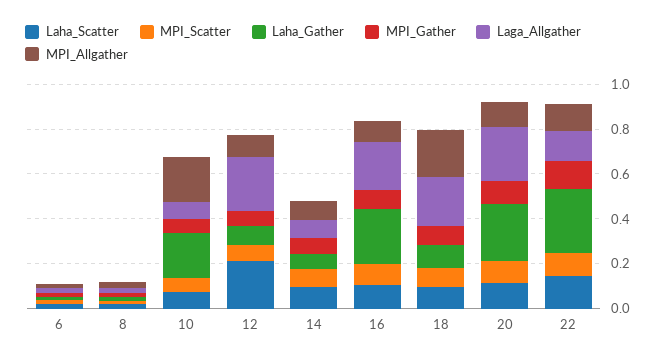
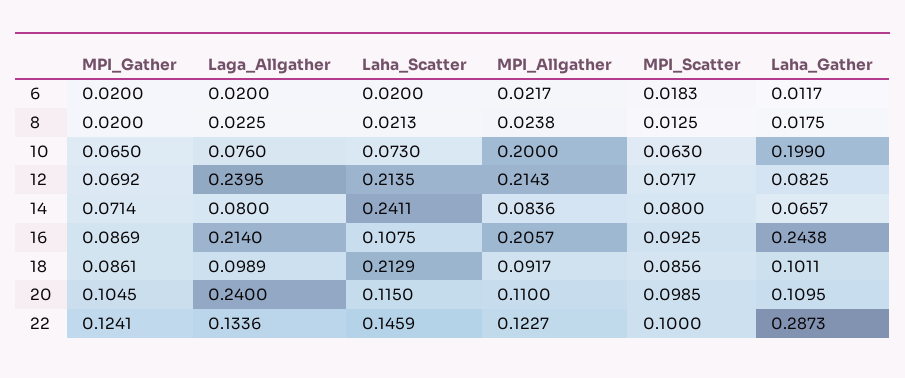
MPI_Allgather, 12: 0.1 -> 0.2143
Laha_Scatter, 14: 0.1 -> 0.2411
MPI_Allgather, 16: 0.1 -> 0.2057
Laha_Scatter, 18: 0.1 -> 0.2129
Laga_Allgather, 18: 0.2 -> 0.0989
MPI_Allgather, 18: 0.2 -> 0.0917
Laha_Gather, 20: 0.25 -> 0.1095

